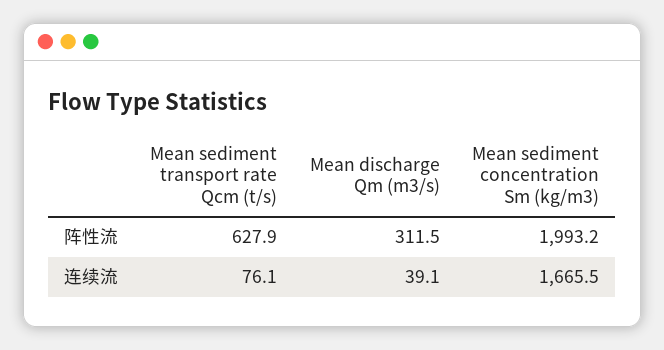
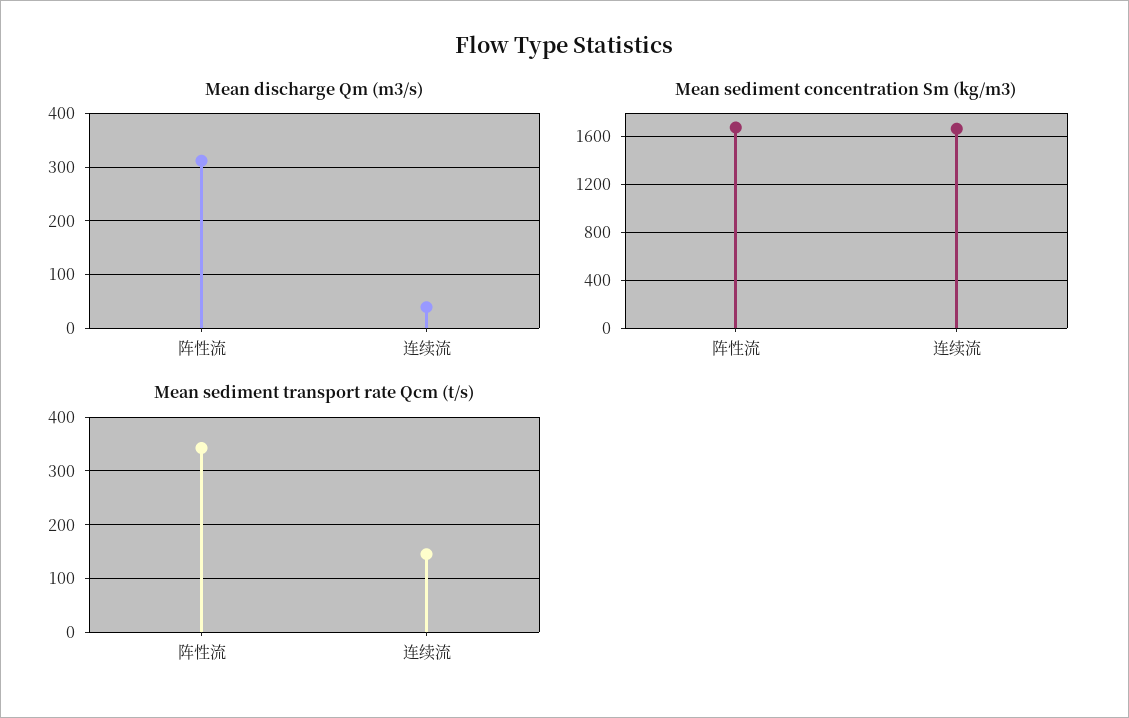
Mean sediment transport rate Qcm (t/s), 阵性流: 627.9 -> 340
Mean sediment concentration Sm (kg/m3), 阵性流: 1993.2 -> 1700
Mean sediment transport rate Qcm (t/s), 连续流: 76.1 -> 140

